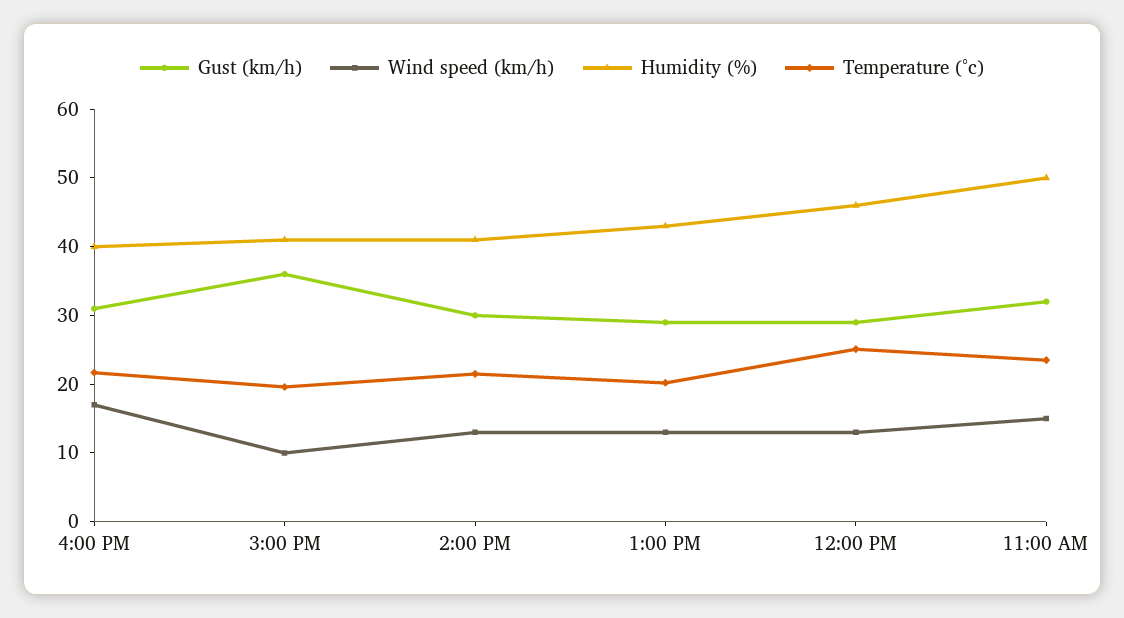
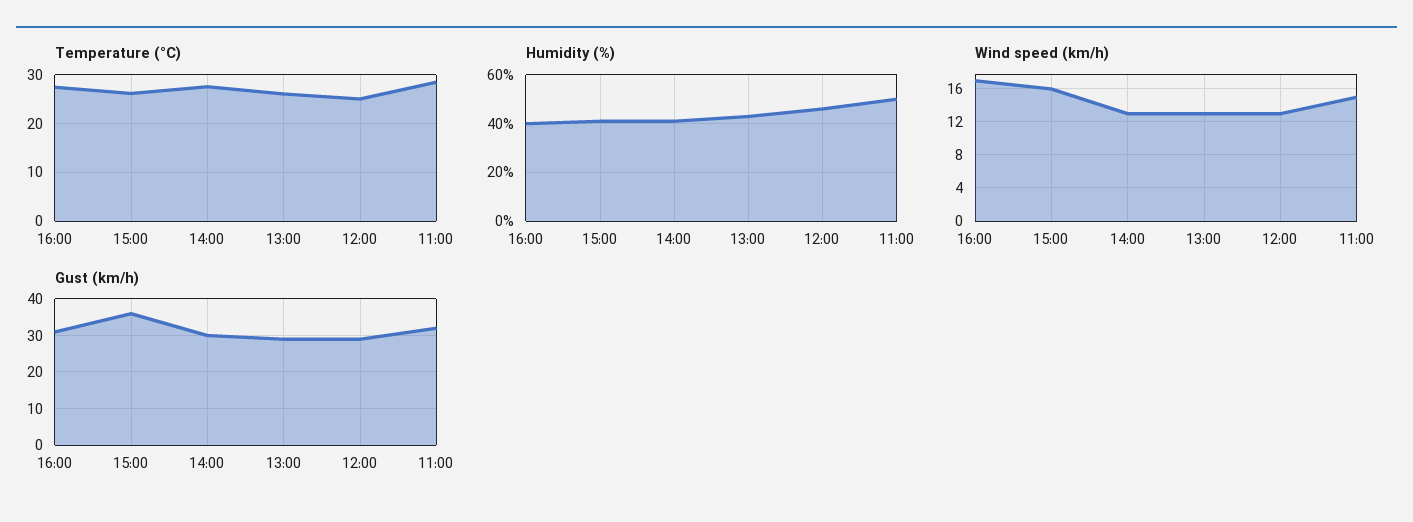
Temperature (°c), 4:00 PM: 22 -> 28
Wind speed (km/h), 3:00 PM: 10 -> 16
Temperature (°c), 3:00 PM: 20 -> 26
Temperature (°c), 2:00 PM: 22 -> 28
Temperature (°c), 1:00 PM: 20 -> 26
Temperature (°c), 11:00 AM: 24 -> 28

